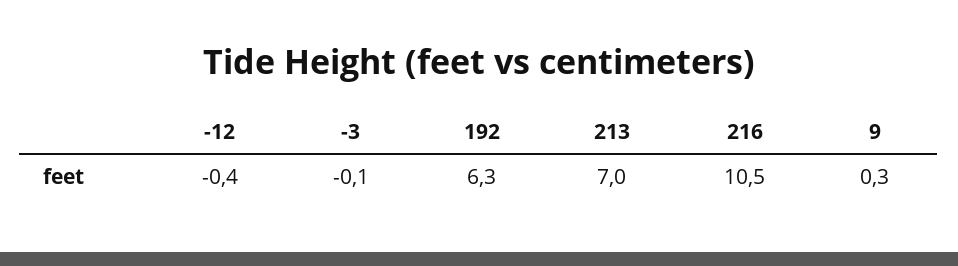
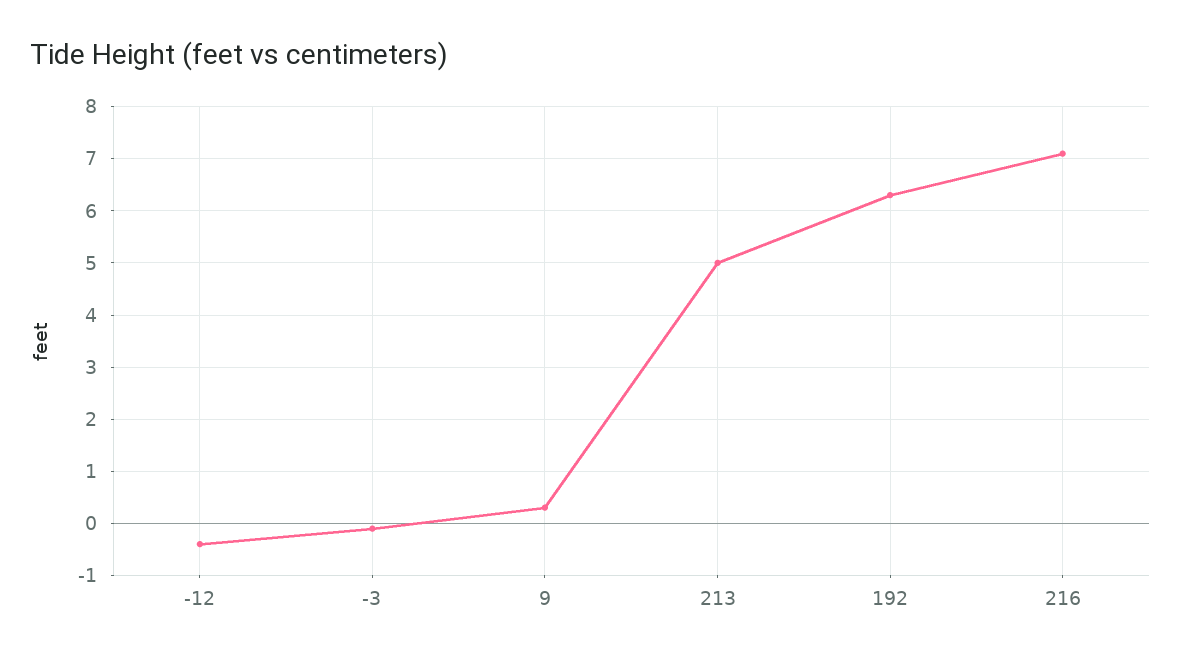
213: 7 -> 5
216: 10.5 -> 7

